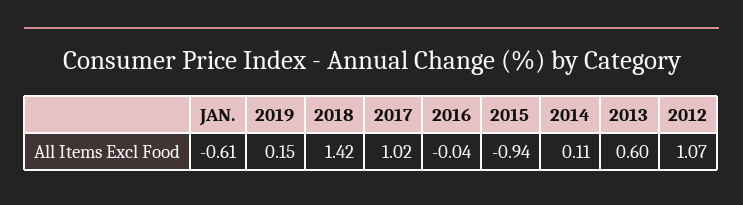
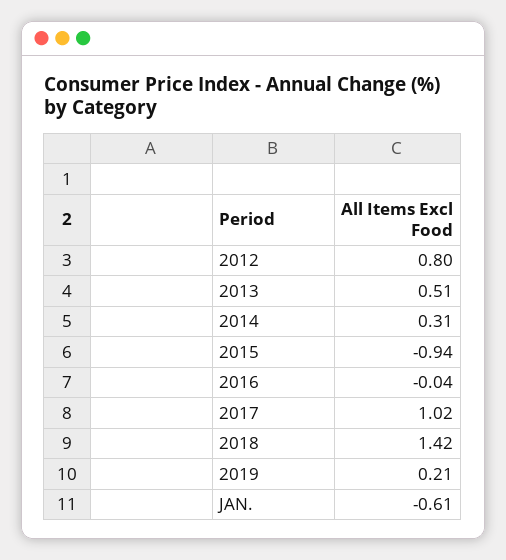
2019: 0.15 -> 0.21
2014: 0.11 -> 0.31
2013: 0.6 -> 0.51
2012: 1.07 -> 0.8

